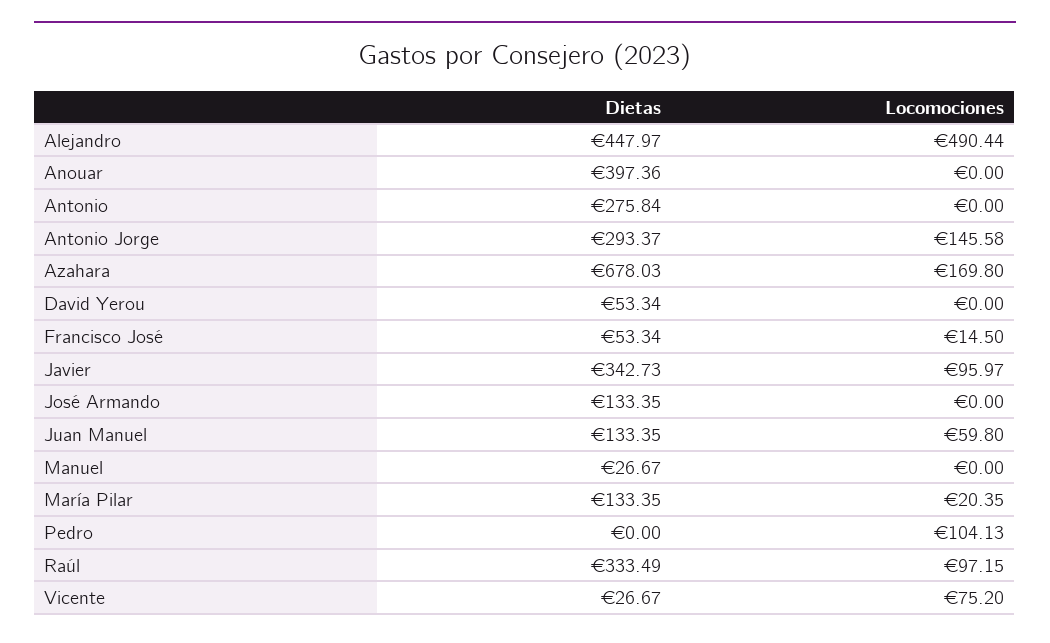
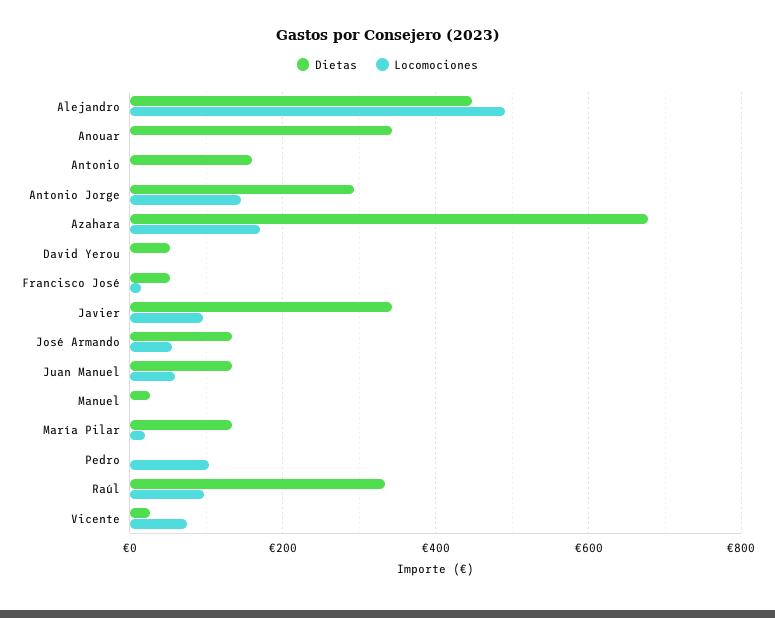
Dietas, Anouar: 397.36 -> 340
Dietas, Antonio: 275.84 -> 160
Locomociones, José Armando: 0 -> 60

